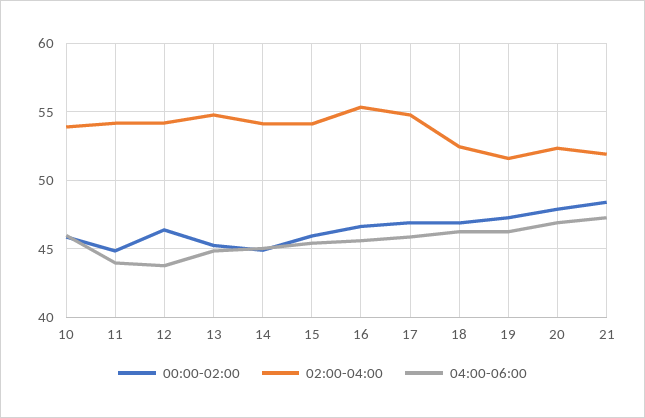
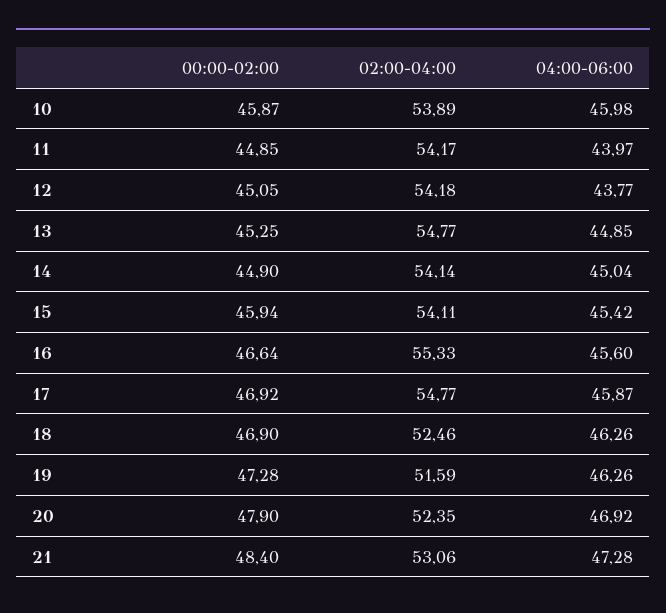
00:00-02:00, 12: 46.5 -> 45.05
02:00-04:00, 21: 52 -> 53.06

